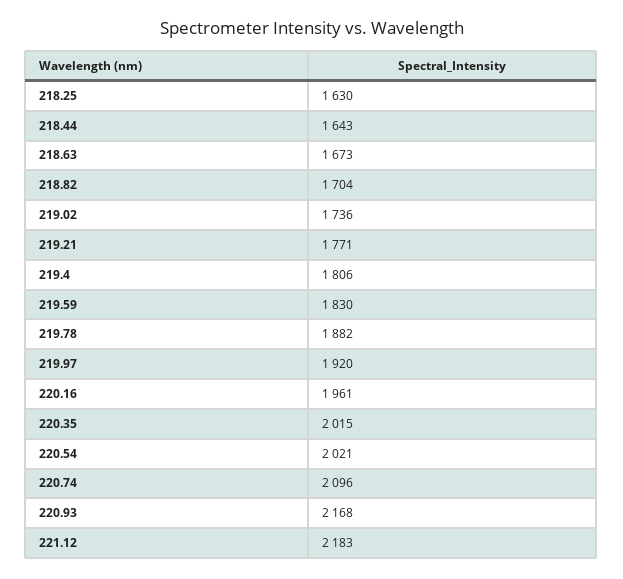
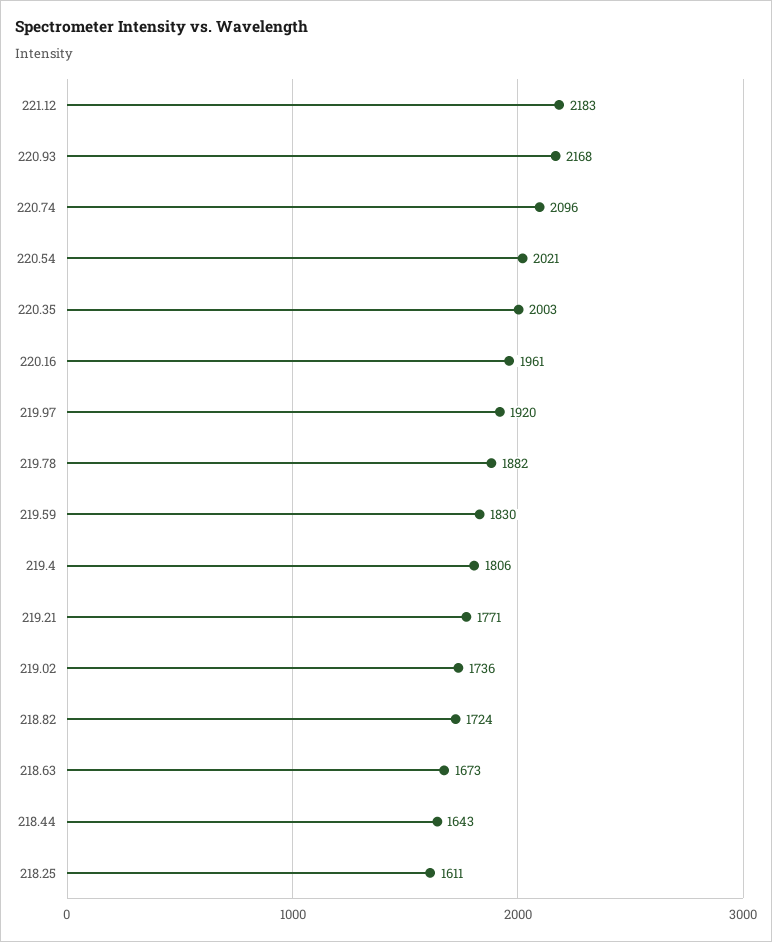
218.25: 1630 -> 1611
218.82: 1704 -> 1724
220.35: 2015 -> 2003

